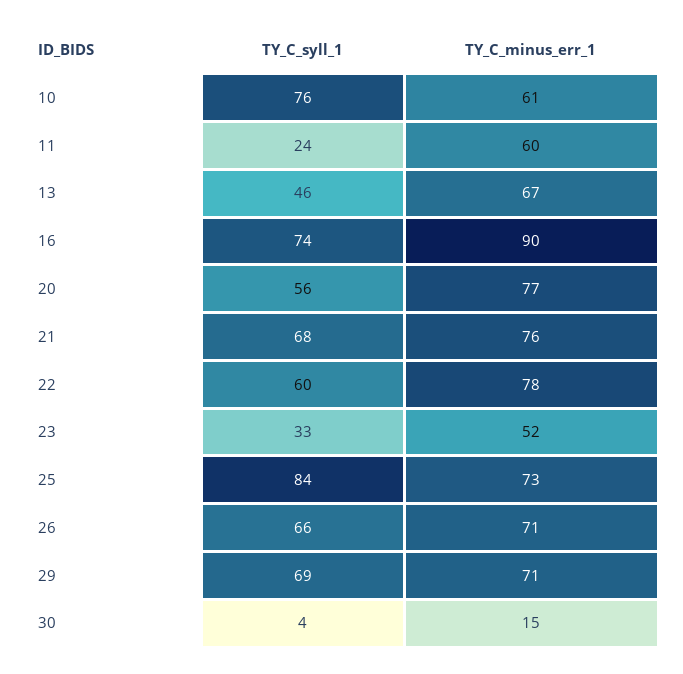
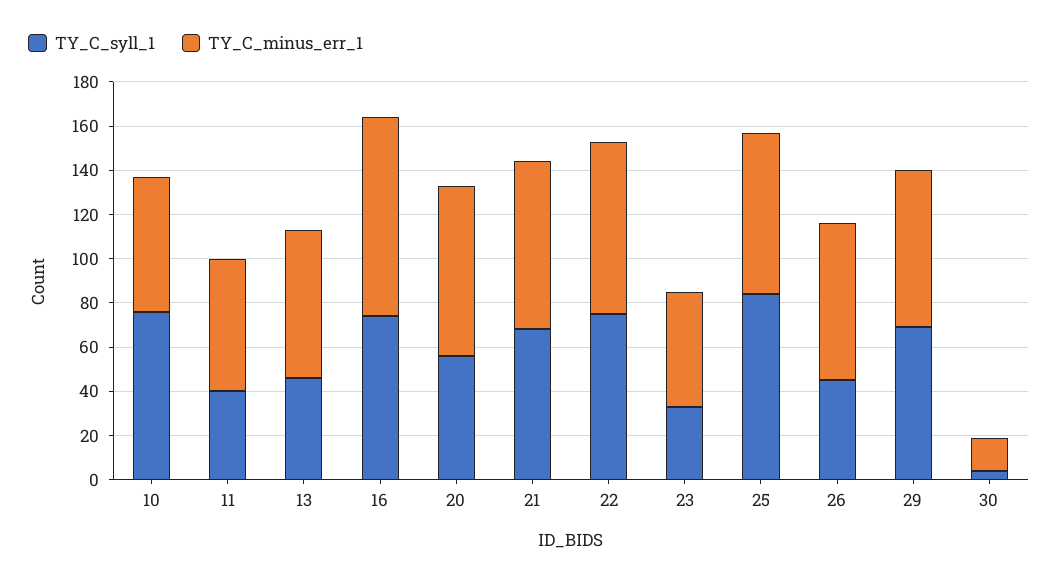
TY_C_syll_1, 11: 24 -> 40
TY_C_syll_1, 22: 60 -> 75
TY_C_syll_1, 26: 66 -> 45

